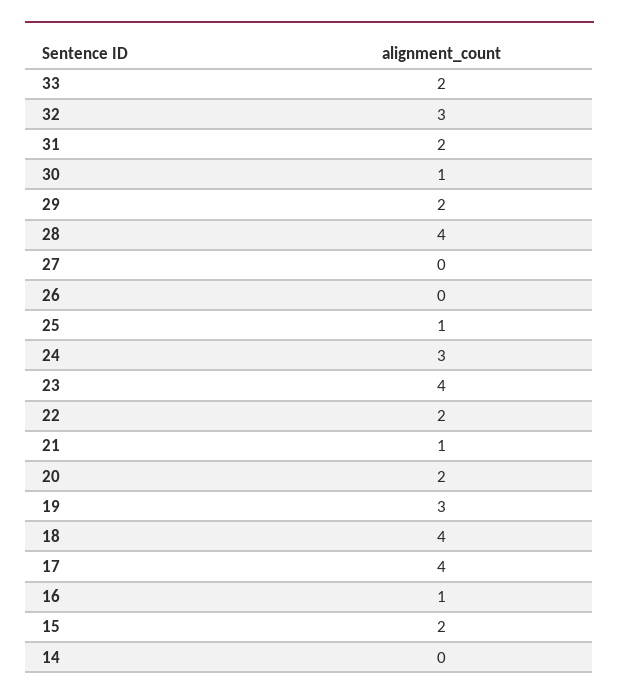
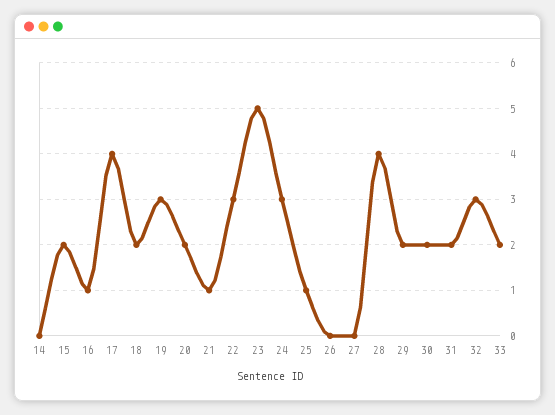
30: 1 -> 2
23: 4 -> 5
22: 2 -> 3
18: 4 -> 2

